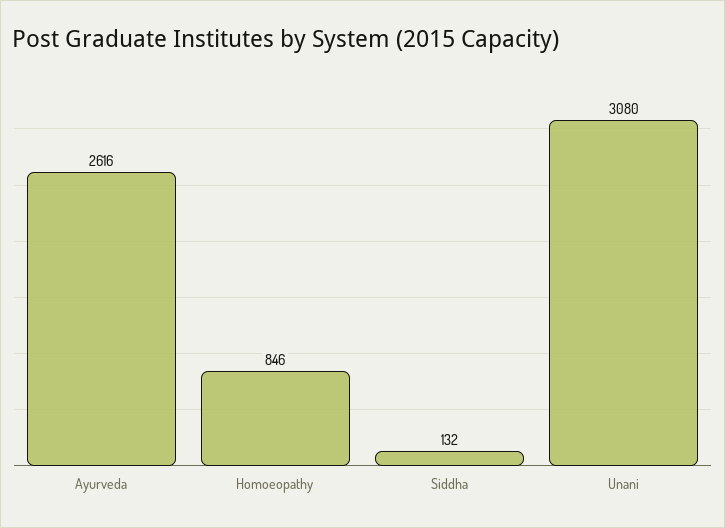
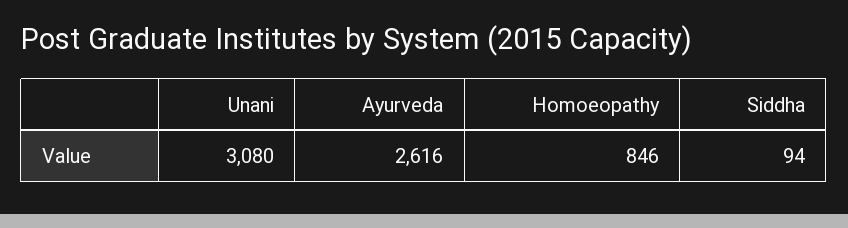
Siddha: 132 -> 94

